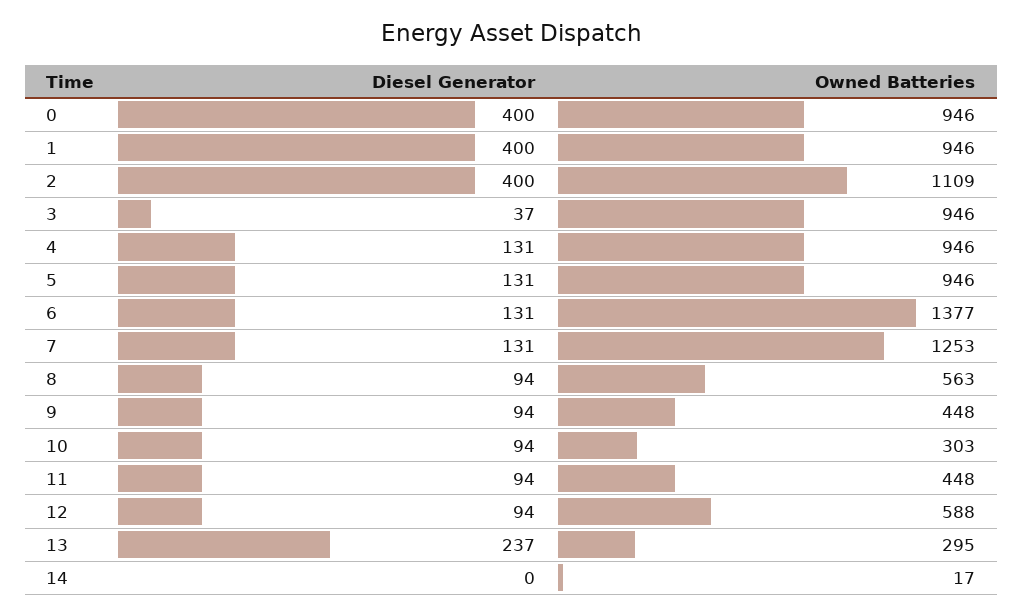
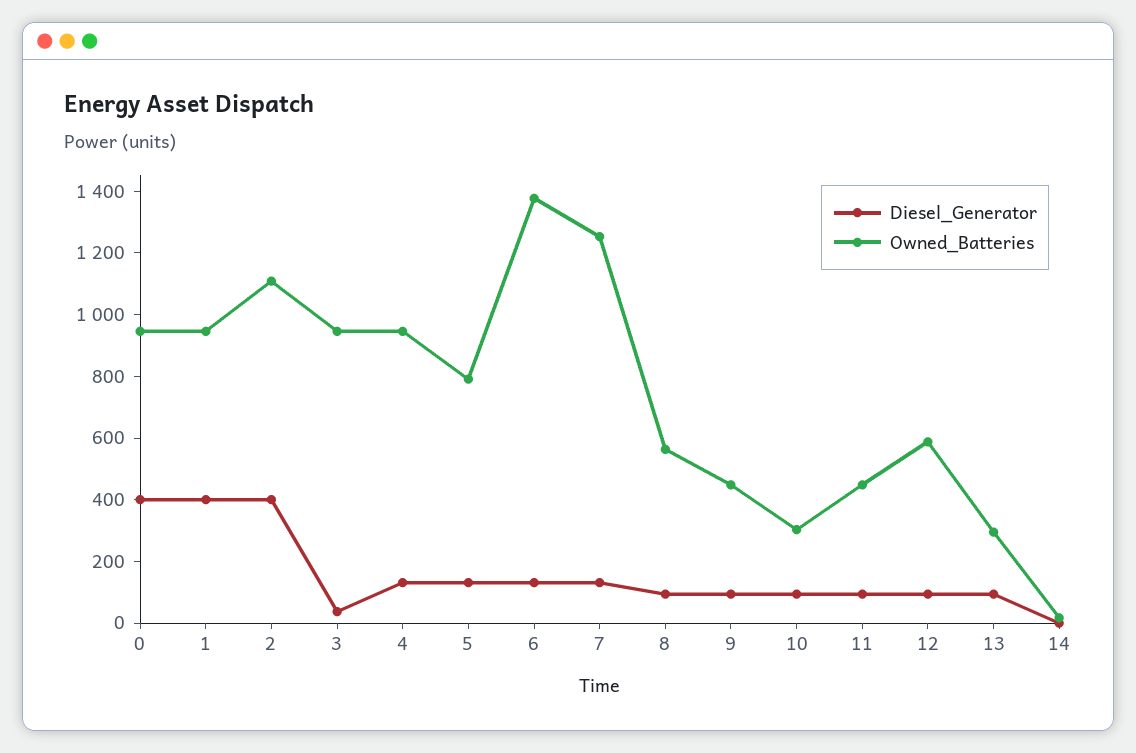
Owned Batteries, 5: 946 -> 800
Diesel Generator, 13: 237 -> 100

